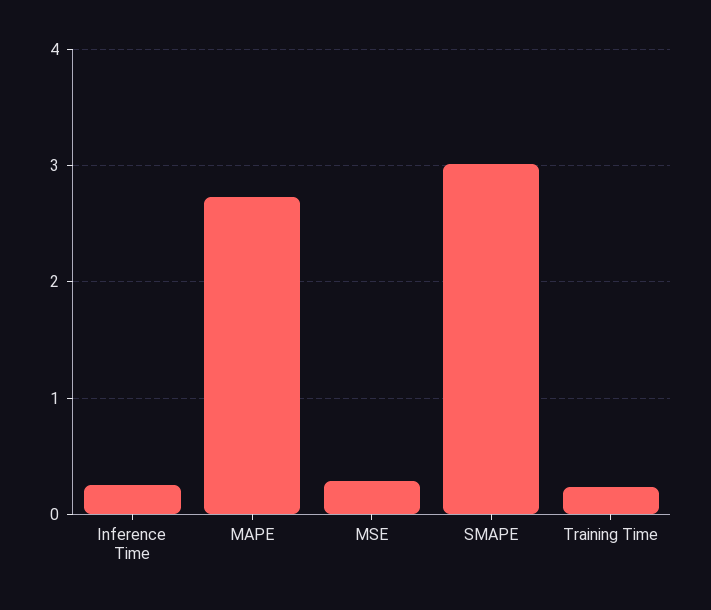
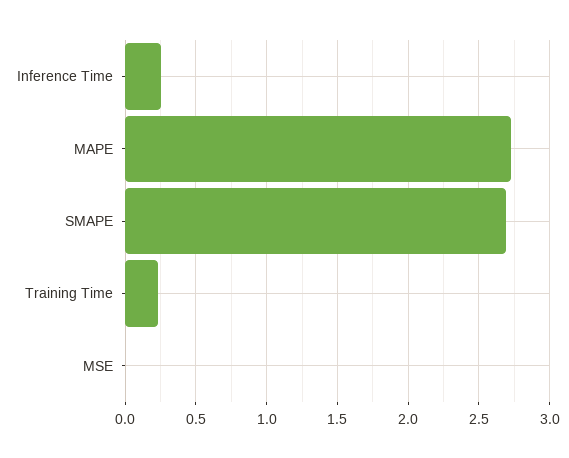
MSE: 0.3 -> 0
SMAPE: 3 -> 2.7

